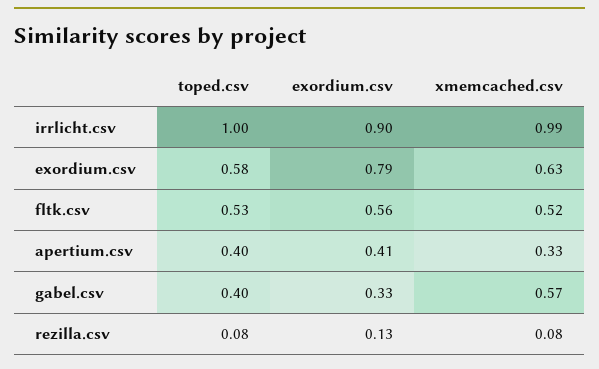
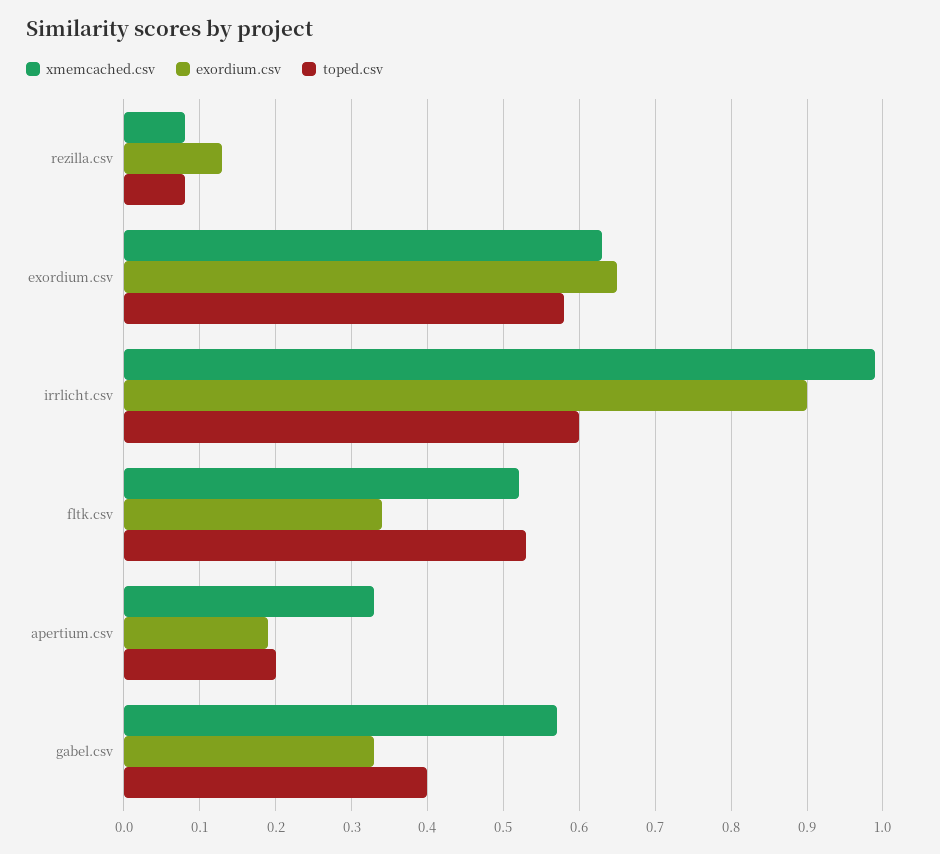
toped.csv, irrlicht.csv: 1 -> 0.6
exordium.csv, exordium.csv: 0.79 -> 0.65
exordium.csv, fltk.csv: 0.56 -> 0.34
toped.csv, apertium.csv: 0.4 -> 0.2
exordium.csv, apertium.csv: 0.41 -> 0.19

